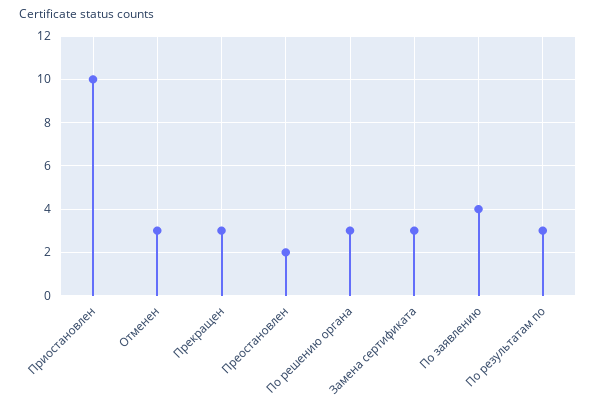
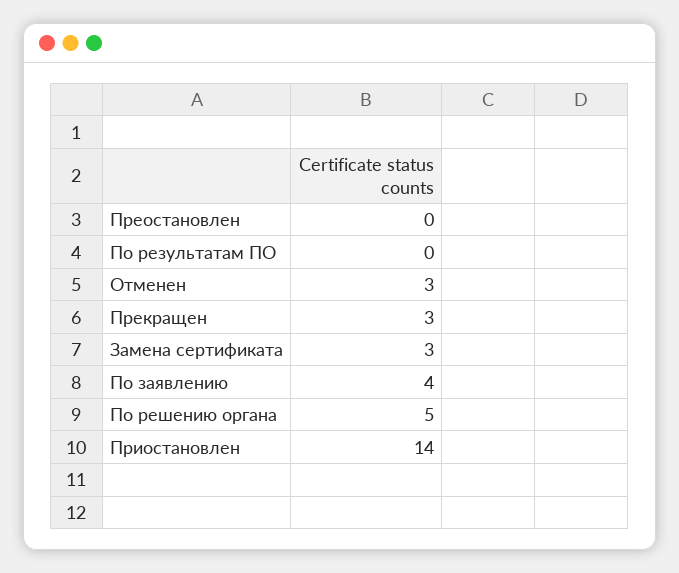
Приостановлен: 10 -> 14
Преостановлен: 2 -> 0
По решению органа: 3 -> 5
По результатам по: 3 -> 0

